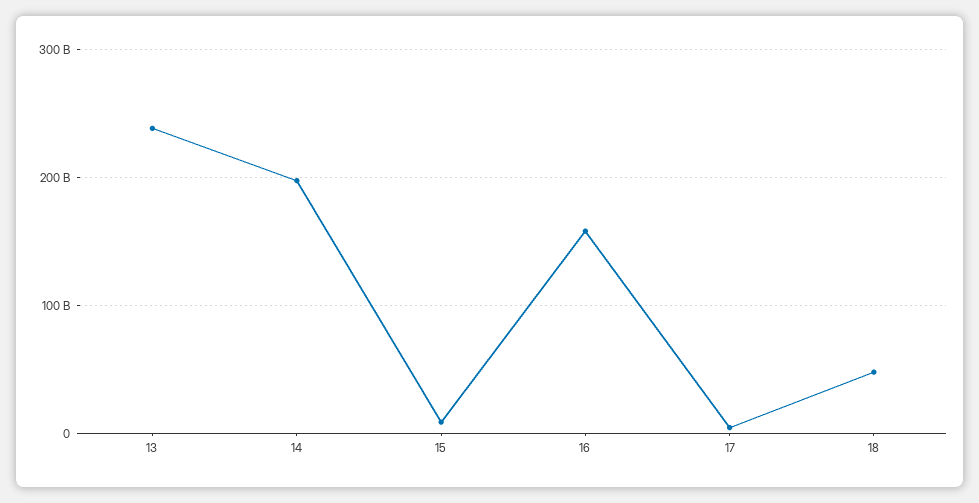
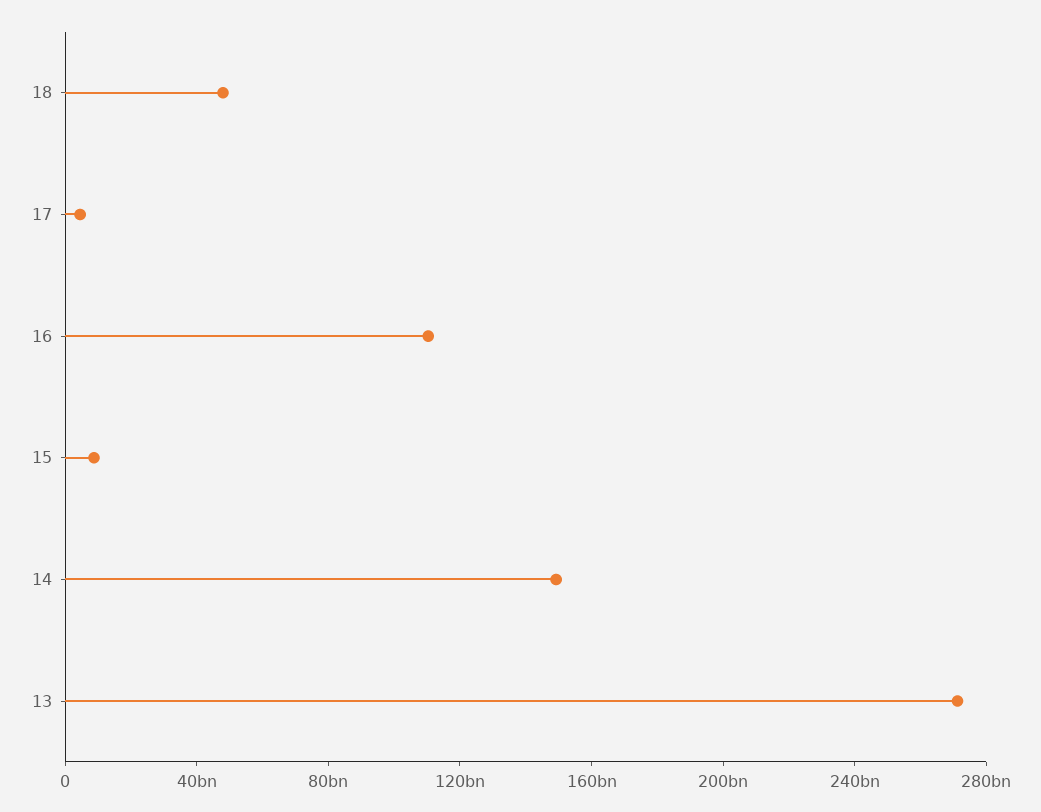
13: 240000000000 -> 270000000000
14: 200000000000 -> 150000000000
16: 160000000000 -> 110000000000

